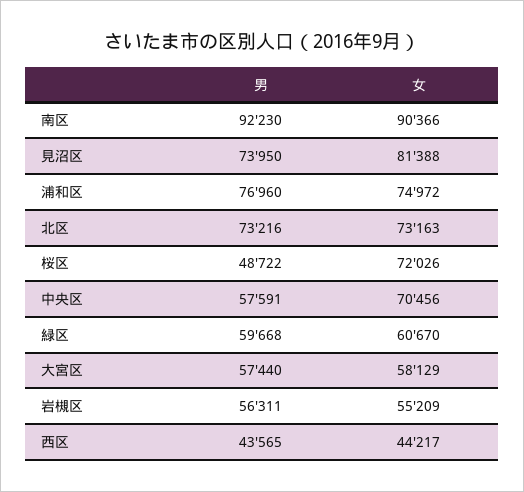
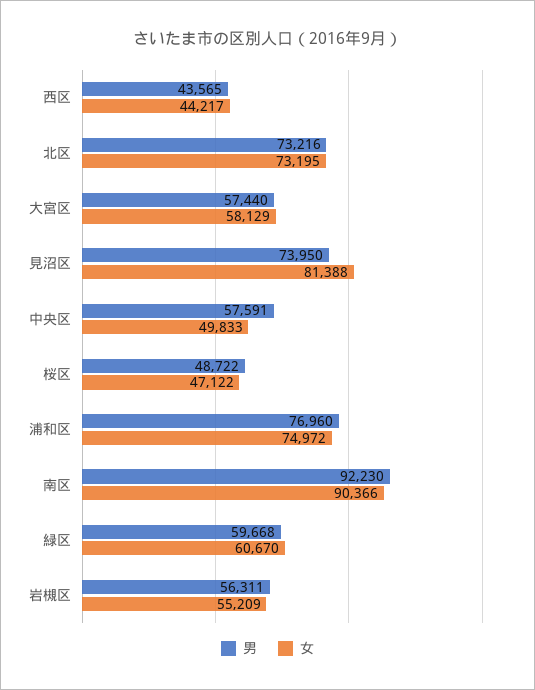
女, 北区: 73163 -> 73195
女, 桜区: 72026 -> 47122
女, 中央区: 70456 -> 49833

